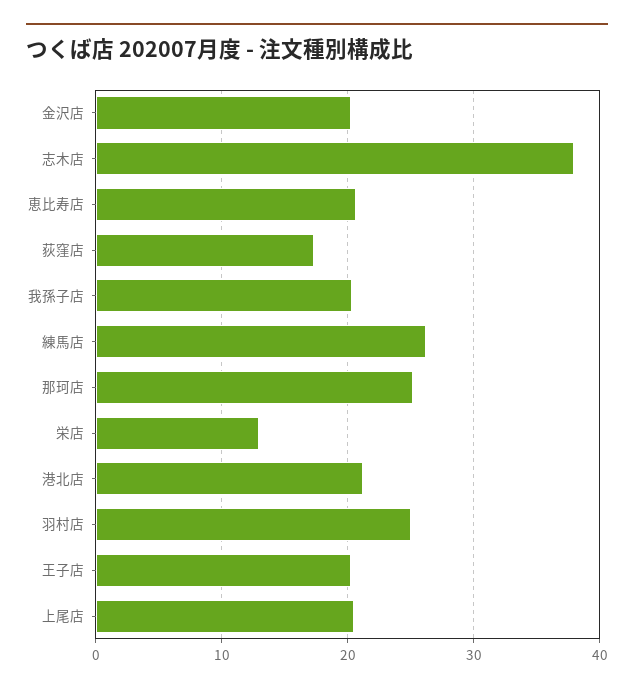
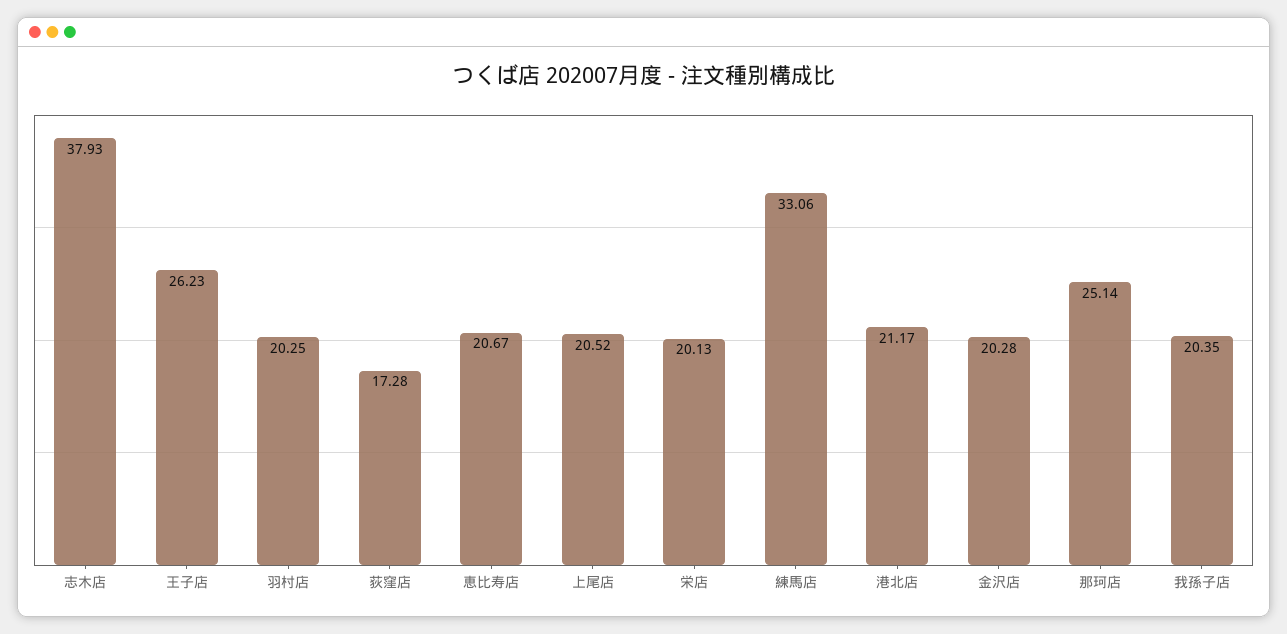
練馬店: 26 -> 33.06
栄店: 13 -> 20.13
羽村店: 25 -> 20.25
王子店: 20 -> 26.23

